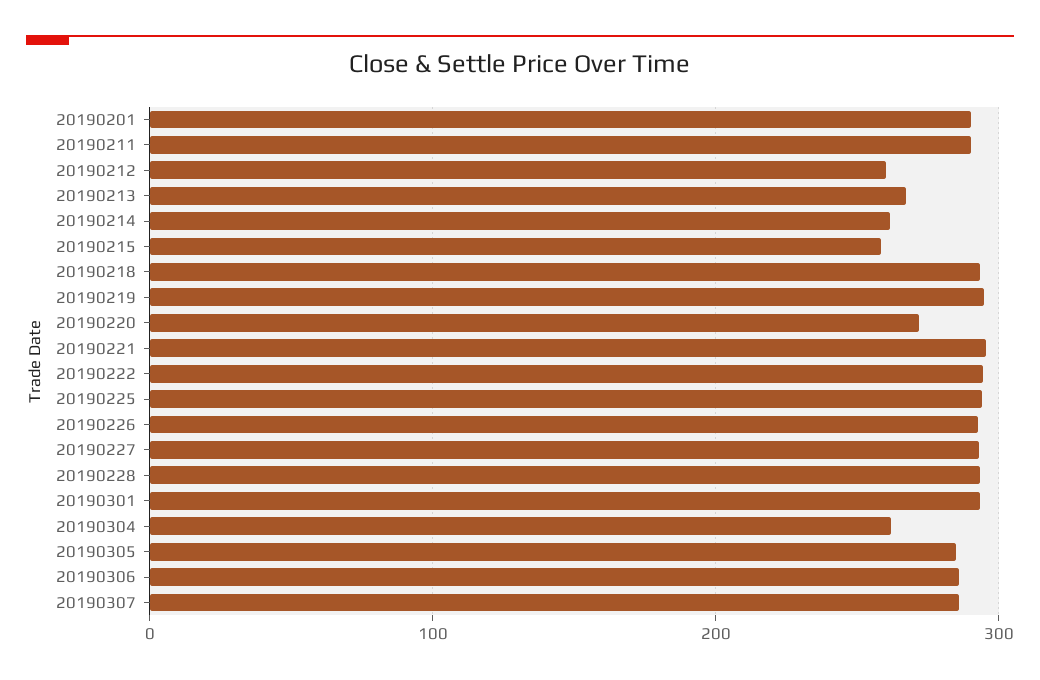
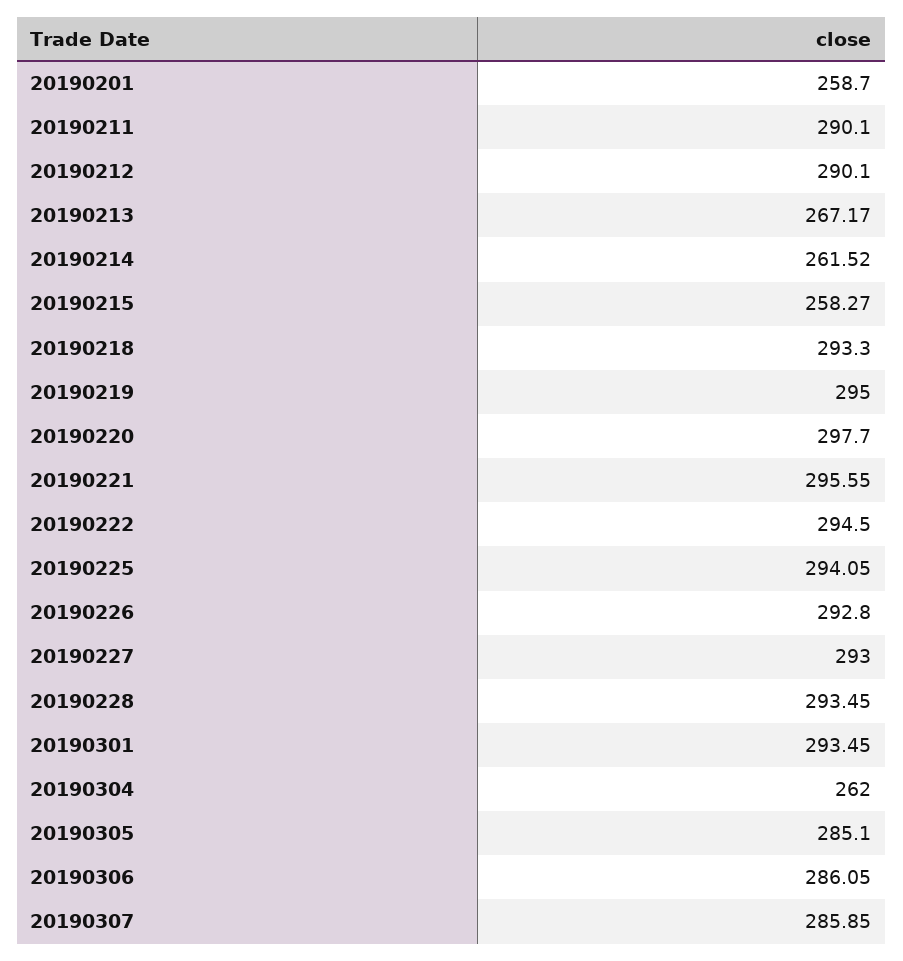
20190201: 290 -> 258.7
20190212: 260 -> 290.1
20190220: 270 -> 297.7

